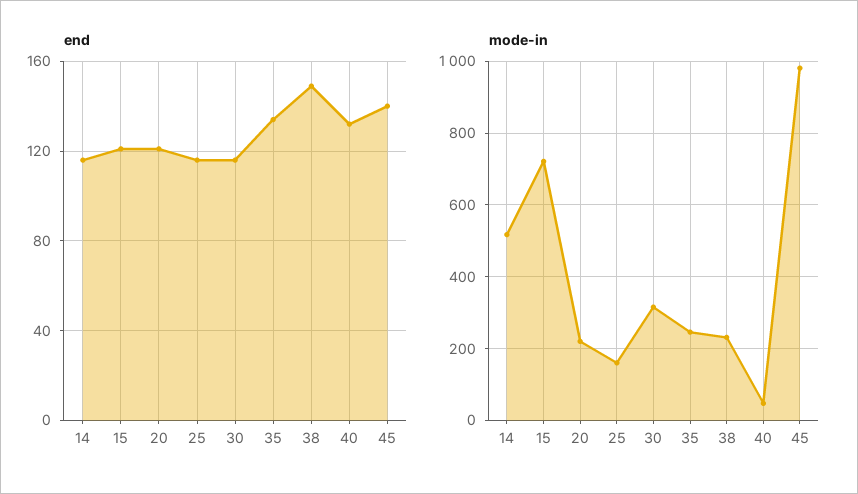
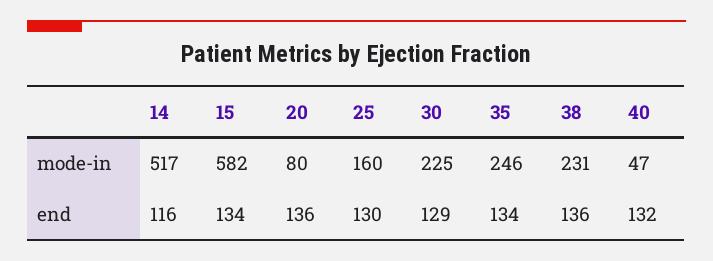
end, 15: 120 -> 134
end, 20: 120 -> 136
end, 25: 115 -> 130
end, 30: 115 -> 129
end, 38: 150 -> 136
end, 45: 140 -> none
mode-in, 15: 720 -> 582
mode-in, 20: 220 -> 80
mode-in, 30: 320 -> 225
mode-in, 45: 980 -> none

